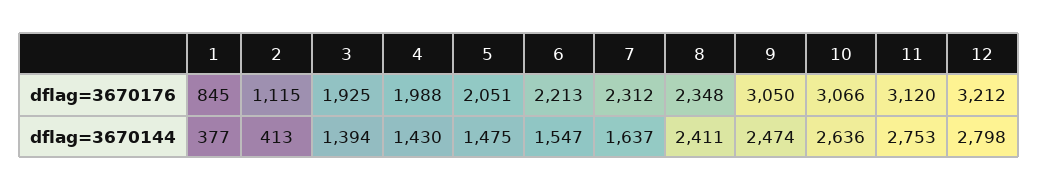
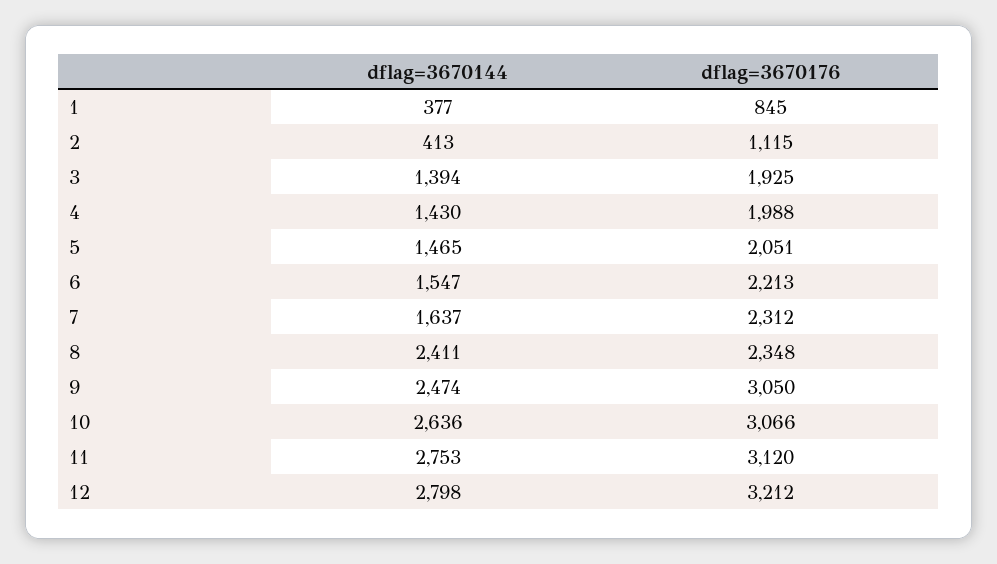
5, dflag=3670144: 1475 -> 1465

